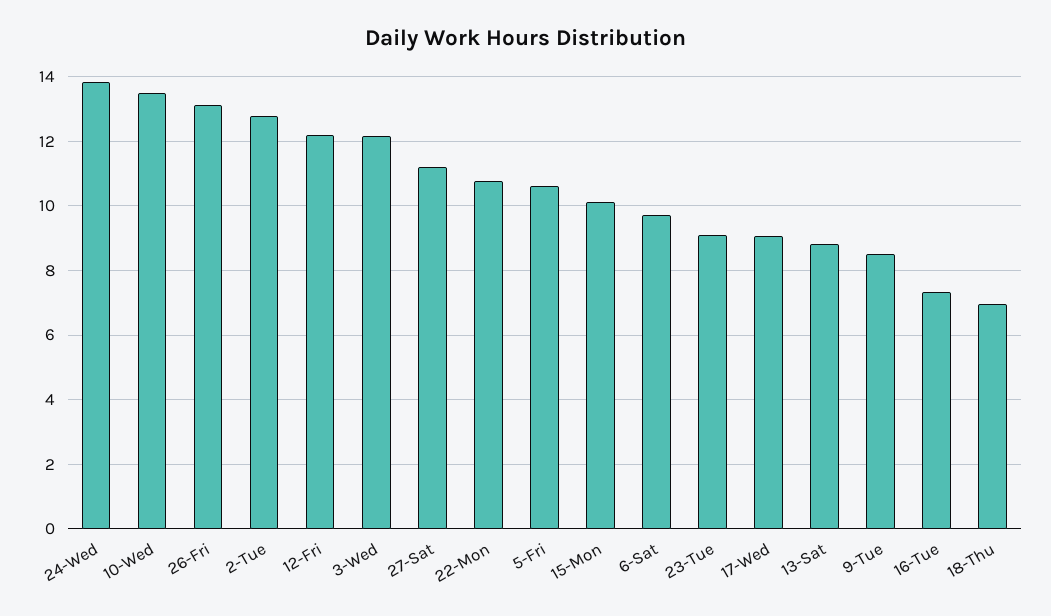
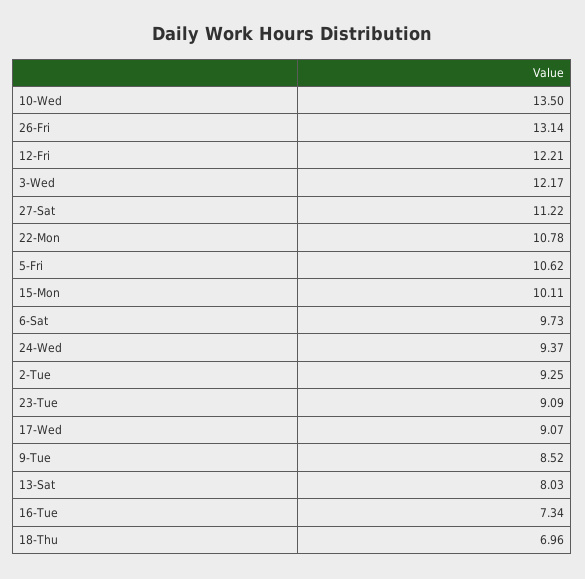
24-Wed: 13.8 -> 9.37
2-Tue: 12.8 -> 9.25
13-Sat: 8.8 -> 8.03

